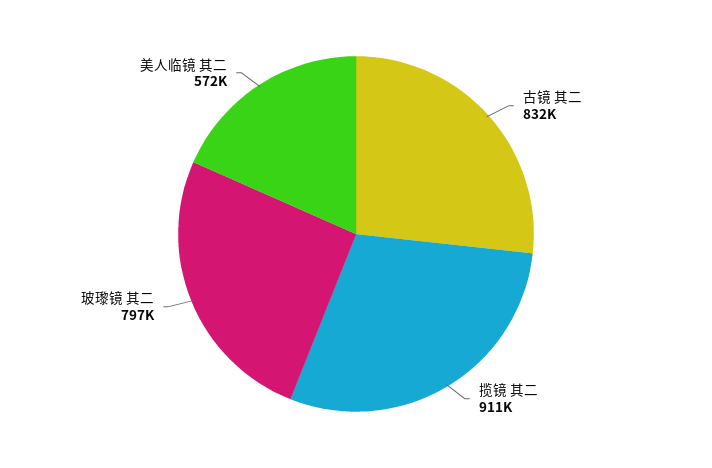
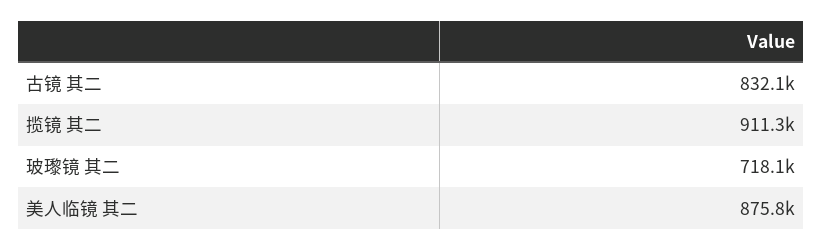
玻瓈镜 其二: 797000 -> 718100
美人临镜 其二: 572000 -> 875800

